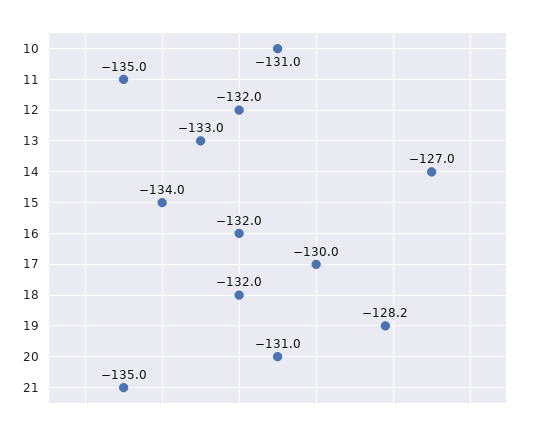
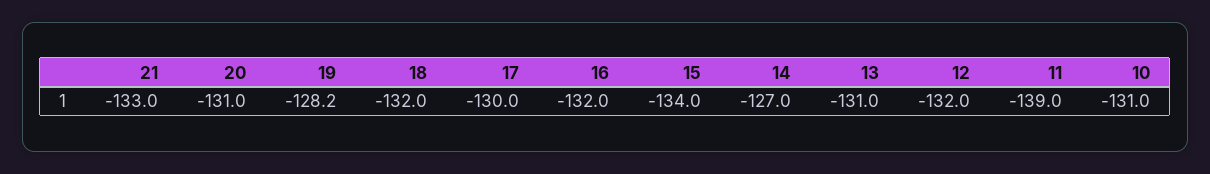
11: -135 -> -139
13: -133 -> -131
21: -135 -> -133

